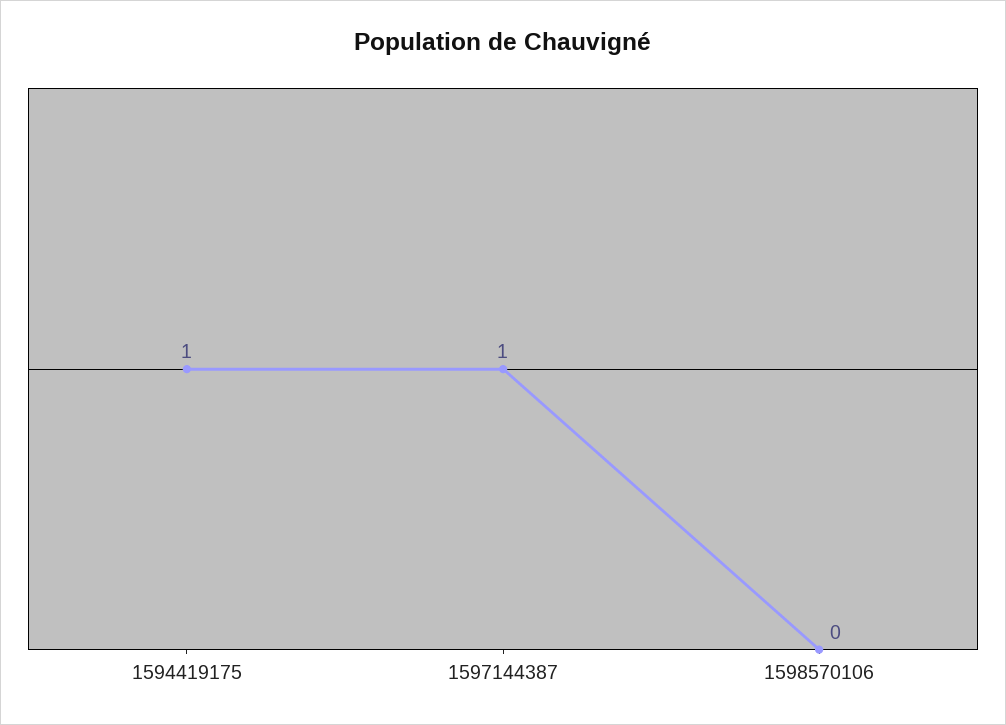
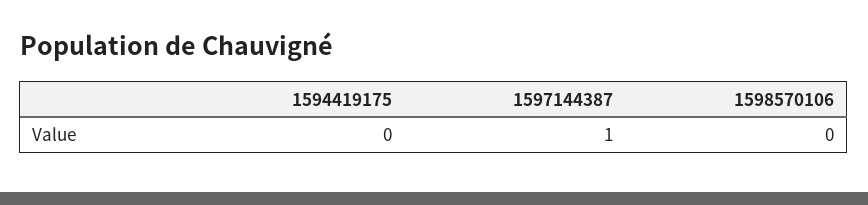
1594419175: 1 -> 0

